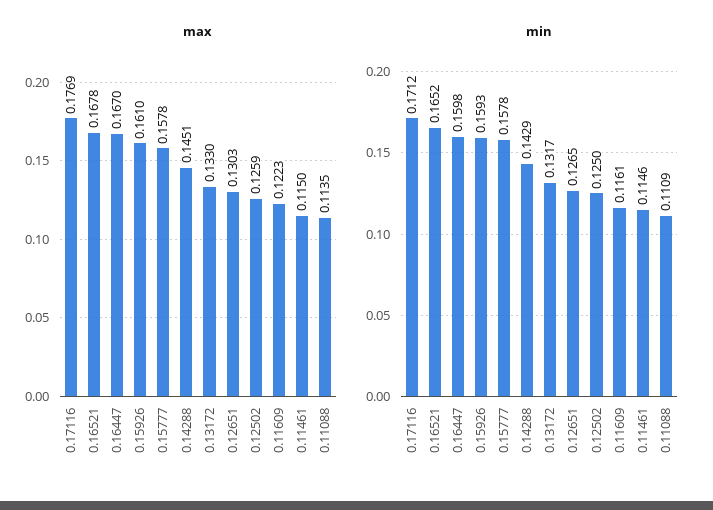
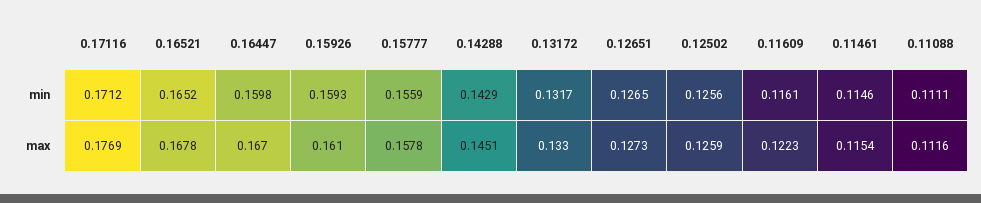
max, 0.12651: 0.1303 -> 0.1273
max, 0.11461: 0.115 -> 0.1154
max, 0.11088: 0.1135 -> 0.1116
min, 0.15777: 0.1578 -> 0.1559
min, 0.12502: 0.125 -> 0.1256
min, 0.11088: 0.1109 -> 0.1111

